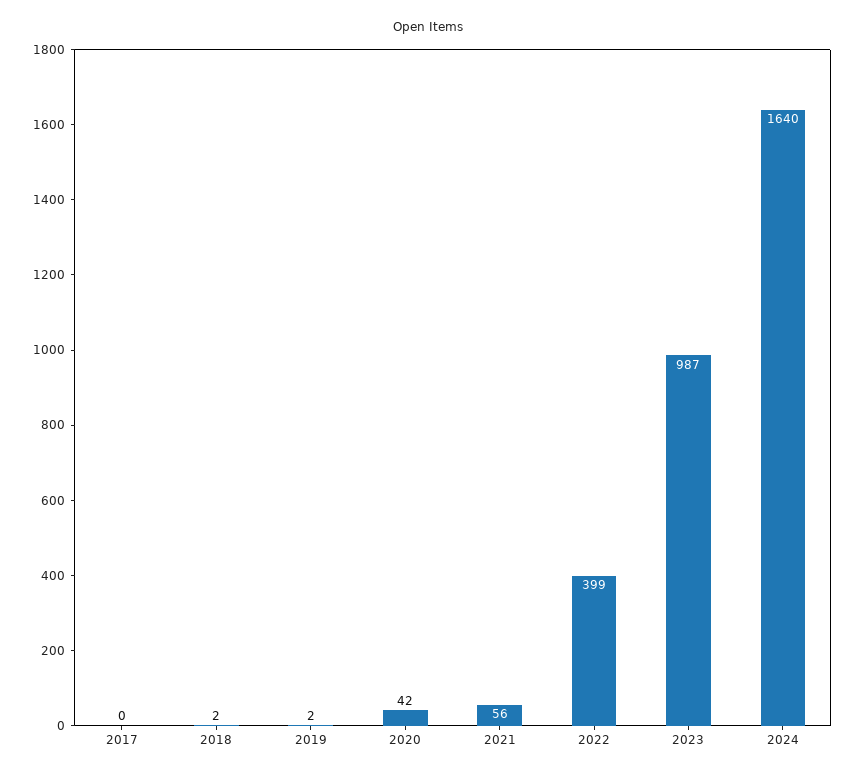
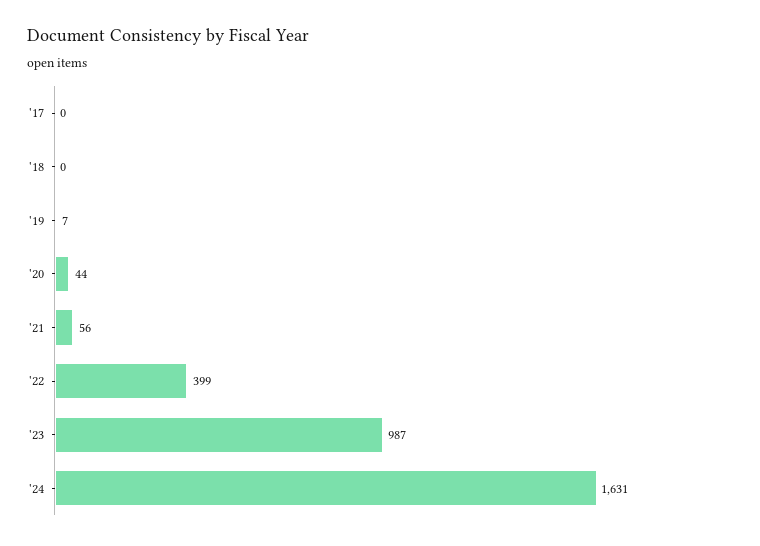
2018: 2 -> 0
2019: 2 -> 7
2020: 42 -> 44
2024: 1640 -> 1631

